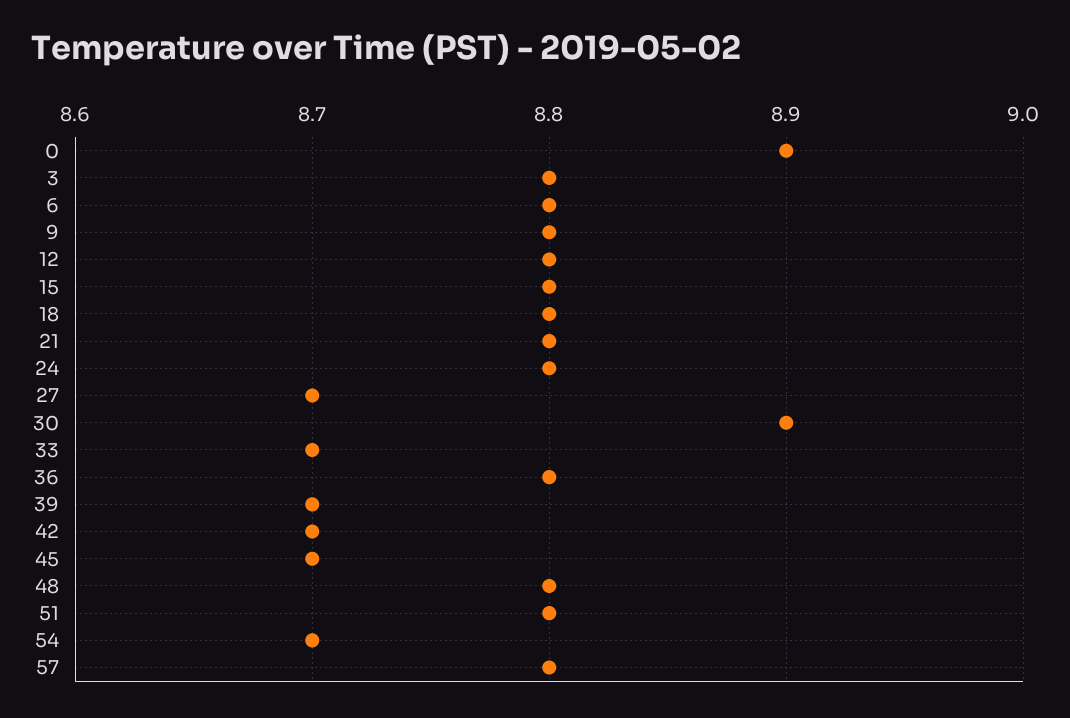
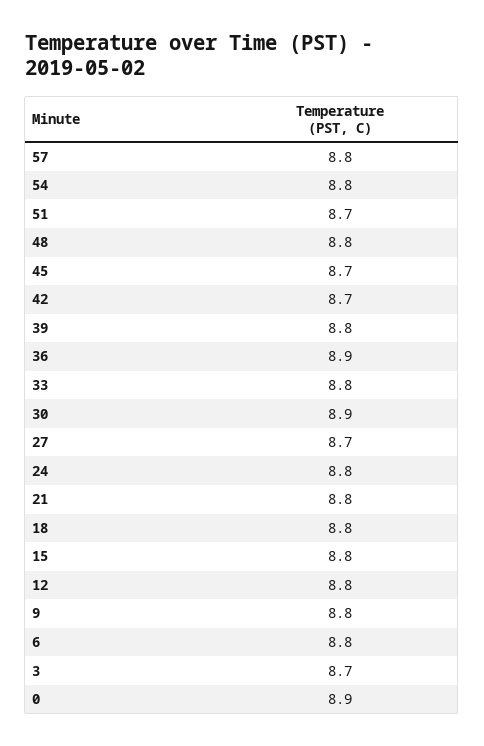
3: 8.8 -> 8.7
33: 8.7 -> 8.8
36: 8.8 -> 8.9
39: 8.7 -> 8.8
51: 8.8 -> 8.7
54: 8.7 -> 8.8

